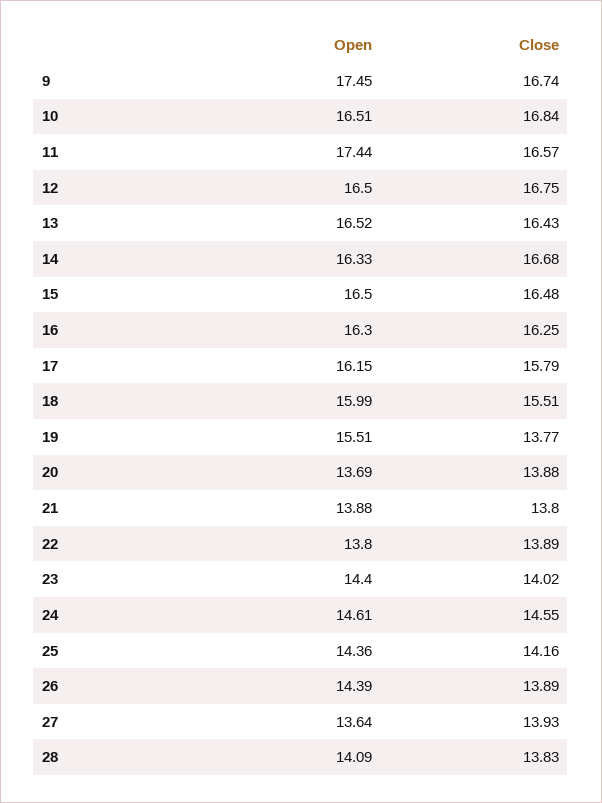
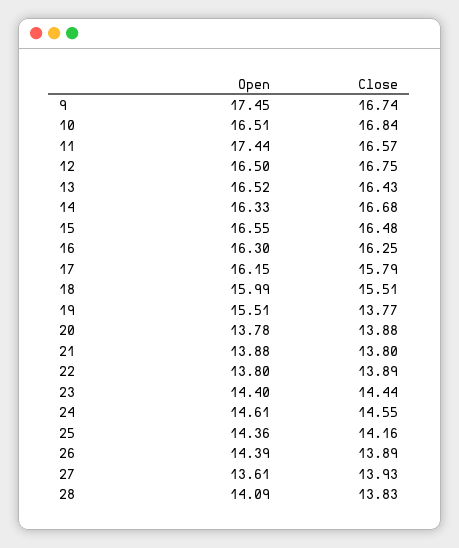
Open, 15: 16.5 -> 16.55
Open, 20: 13.69 -> 13.78
Close, 23: 14.02 -> 14.44
Open, 27: 13.64 -> 13.61

